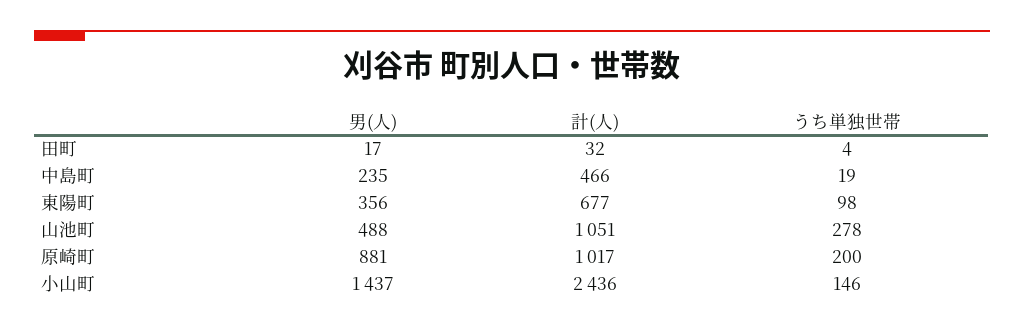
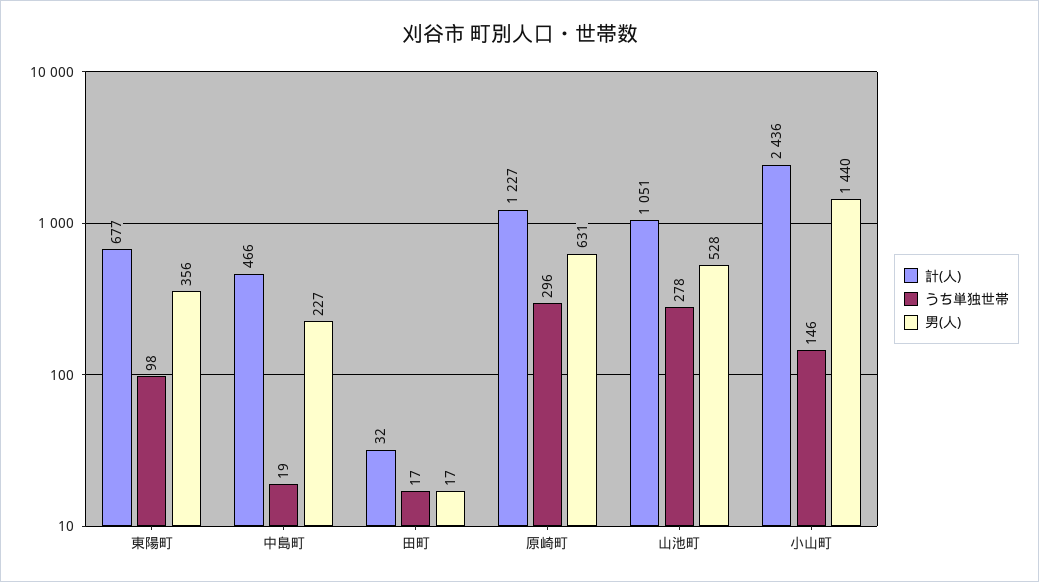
うち単独世帯, 田町: 4 -> 17
男(人), 中島町: 235 -> 227
男(人), 山池町: 488 -> 528
男(人), 原崎町: 881 -> 631
計(人), 原崎町: 1017 -> 1227
うち単独世帯, 原崎町: 200 -> 296
男(人), 小山町: 1437 -> 1440

